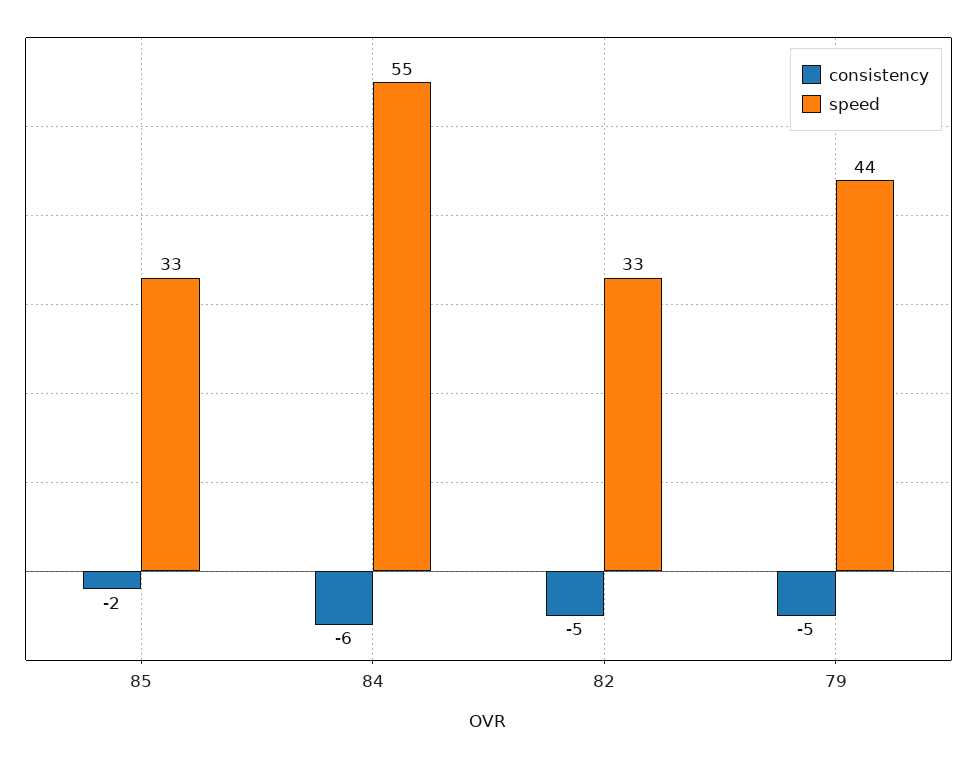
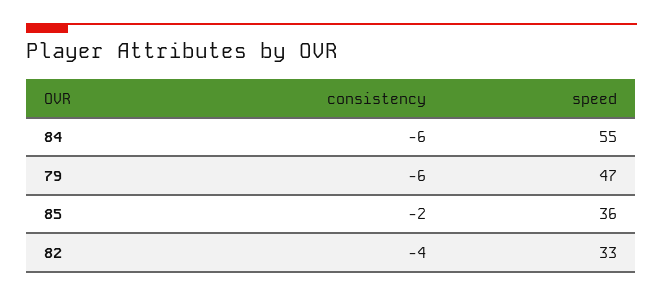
speed, 85: 33 -> 36
consistency, 82: -5 -> -4
consistency, 79: -5 -> -6
speed, 79: 44 -> 47

